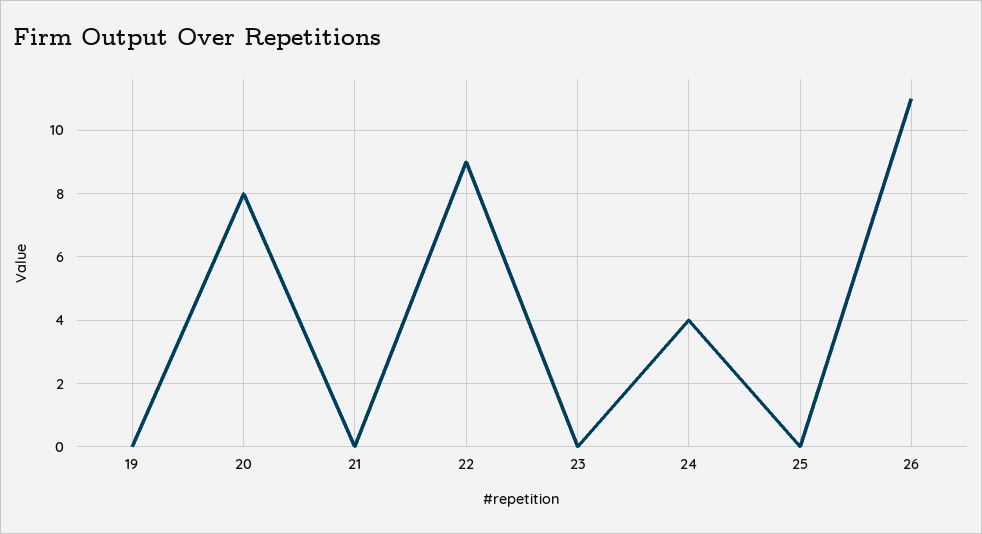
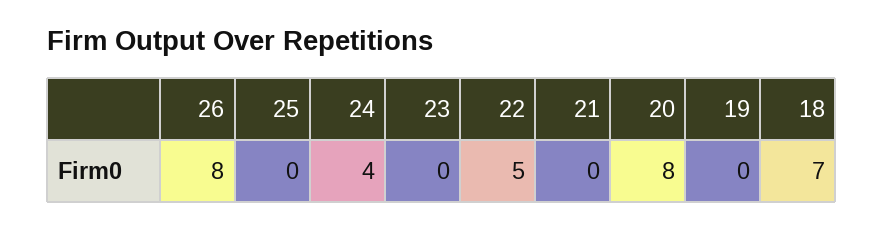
22: 9 -> 5
26: 11 -> 8
18: none -> 7

